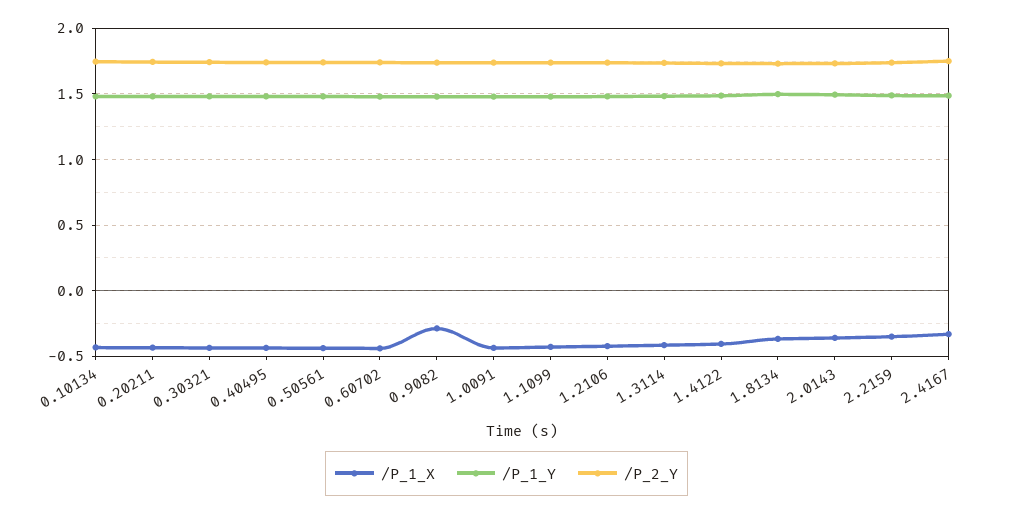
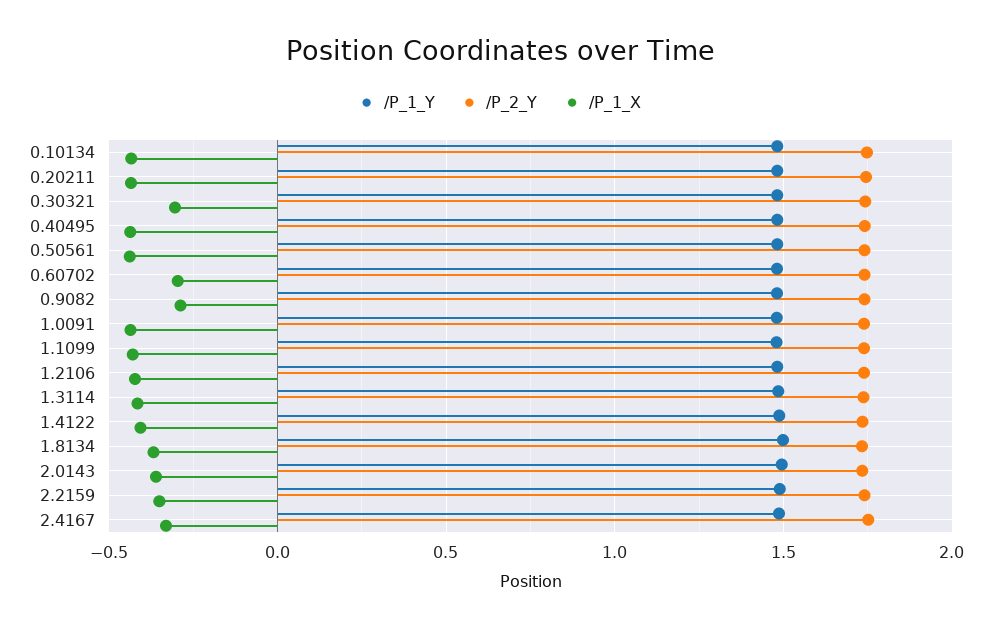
/P_1_X, 0.30321: -0.45 -> -0.3
/P_1_X, 0.60702: -0.45 -> -0.3

